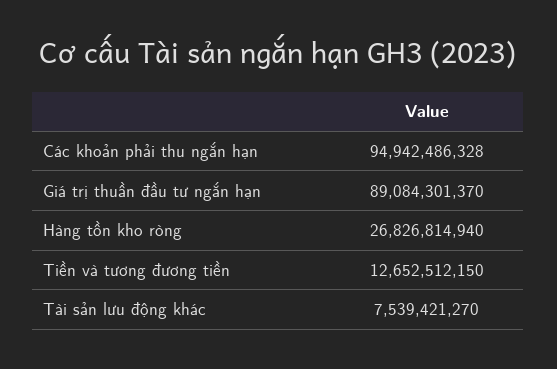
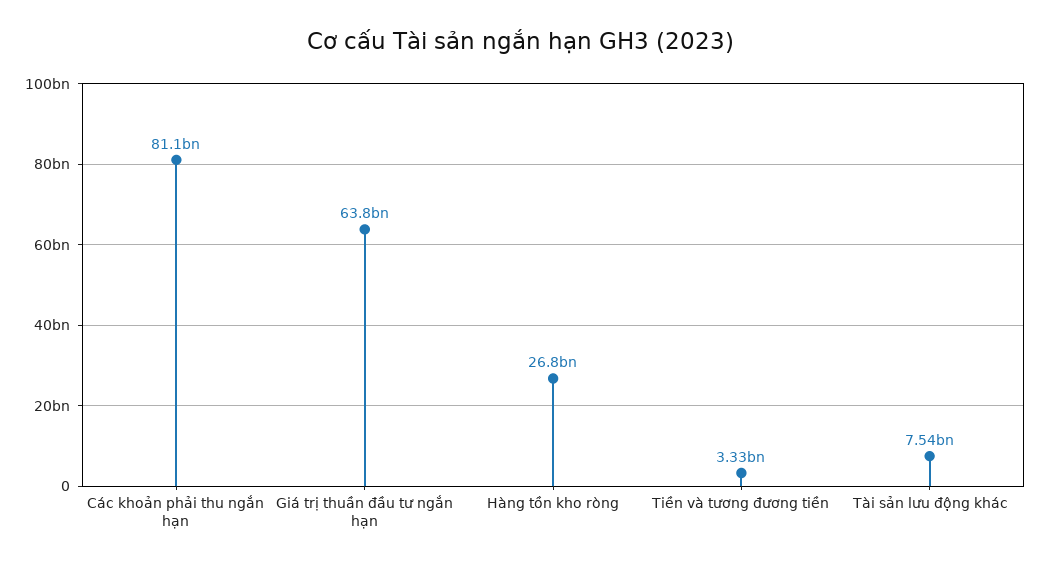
Các khoản phải thu ngắn hạn: 94942486328 -> 81100000000
Giá trị thuần đầu tư ngắn hạn: 89084301370 -> 63800000000
Tiền và tương đương tiền: 12652512150 -> 3330000000

